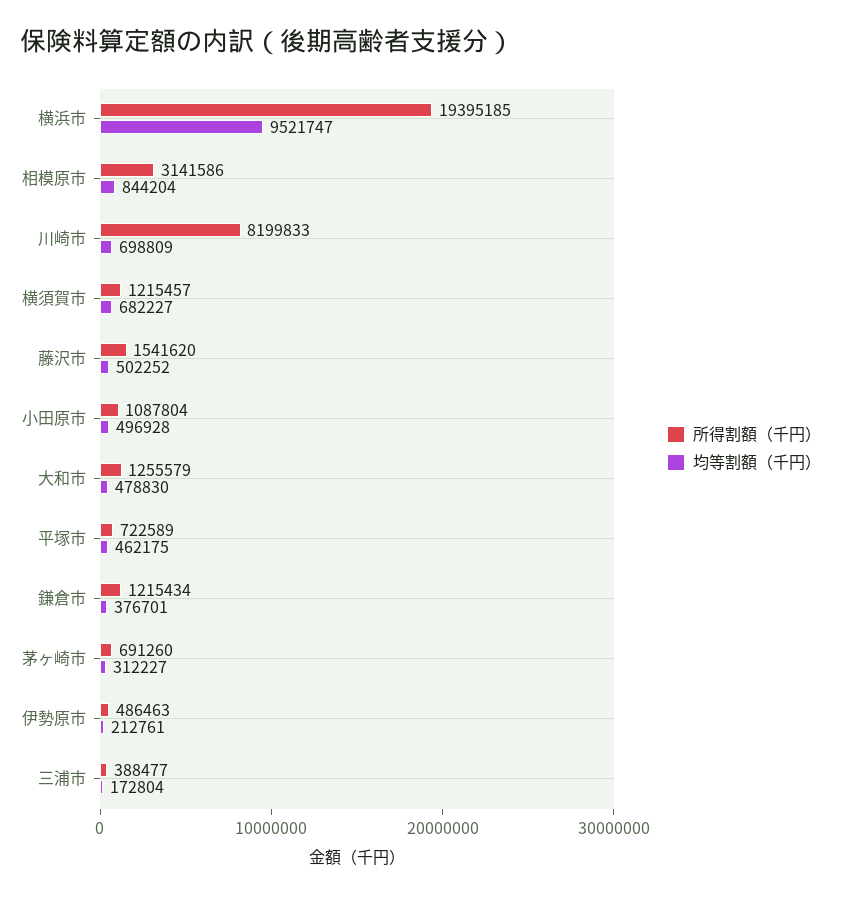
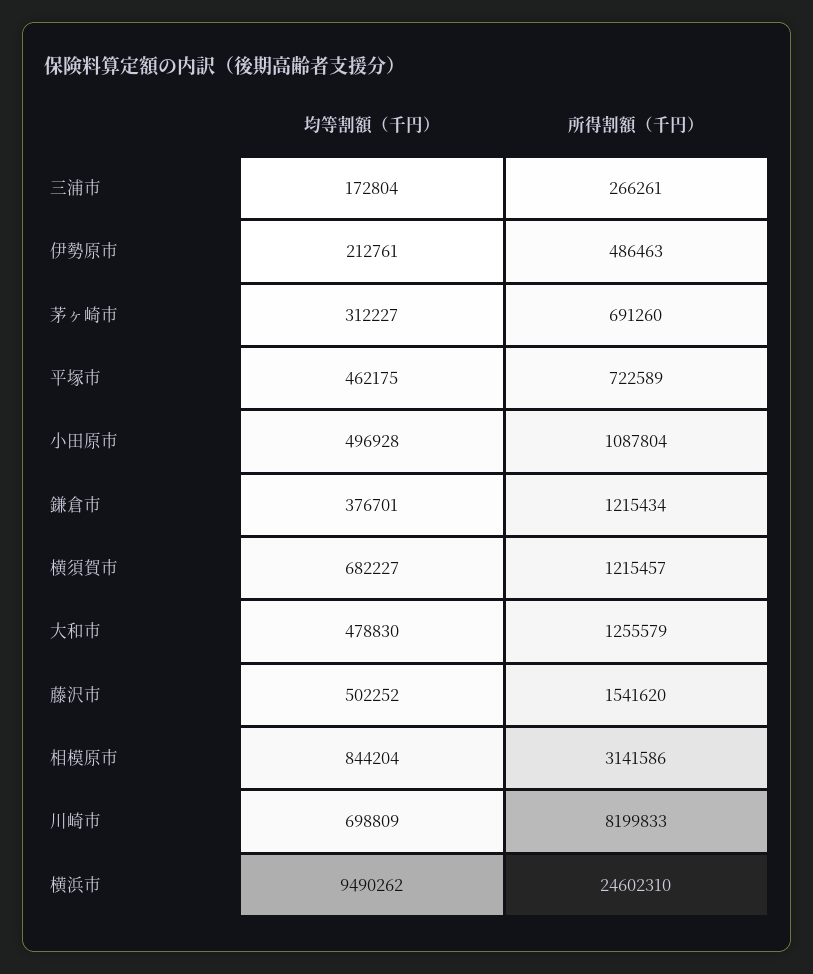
所得割額（千円）, 横浜市: 19395185 -> 24602310
均等割額（千円）, 横浜市: 9521747 -> 9490262
所得割額（千円）, 三浦市: 388477 -> 266261

